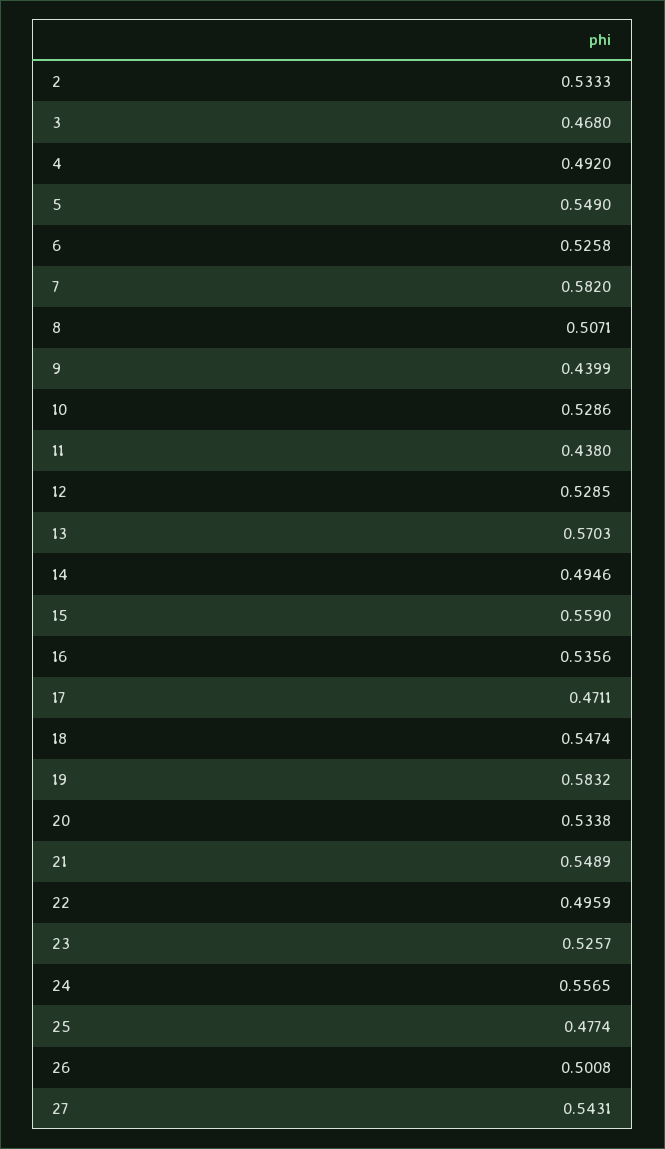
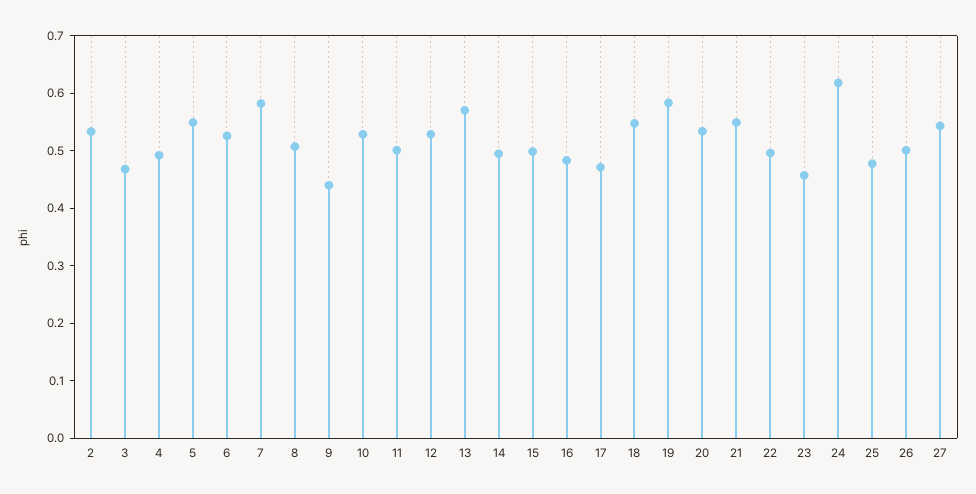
11: 0.438 -> 0.5
15: 0.559 -> 0.5
16: 0.5356 -> 0.48
23: 0.5257 -> 0.46
24: 0.5565 -> 0.62

